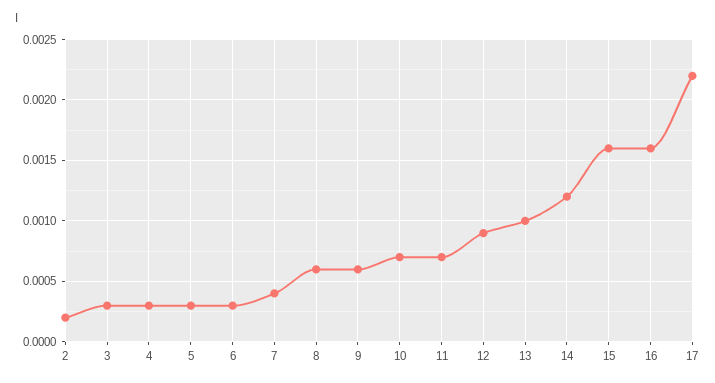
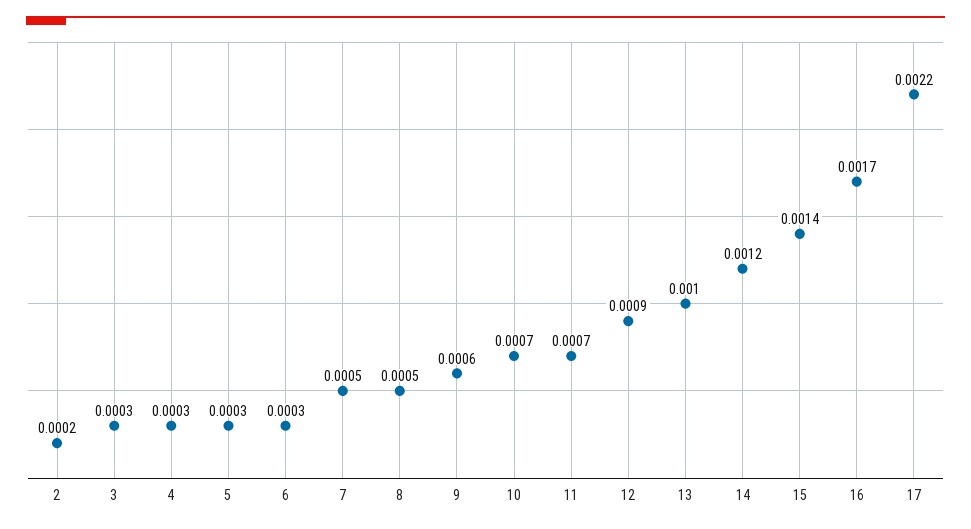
7: 0.0004 -> 0.0005
8: 0.0006 -> 0.0005
15: 0.0016 -> 0.0014
16: 0.0016 -> 0.0017

